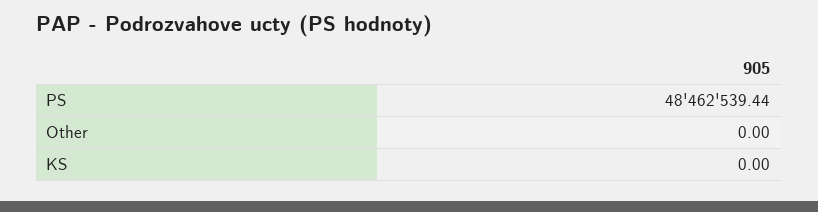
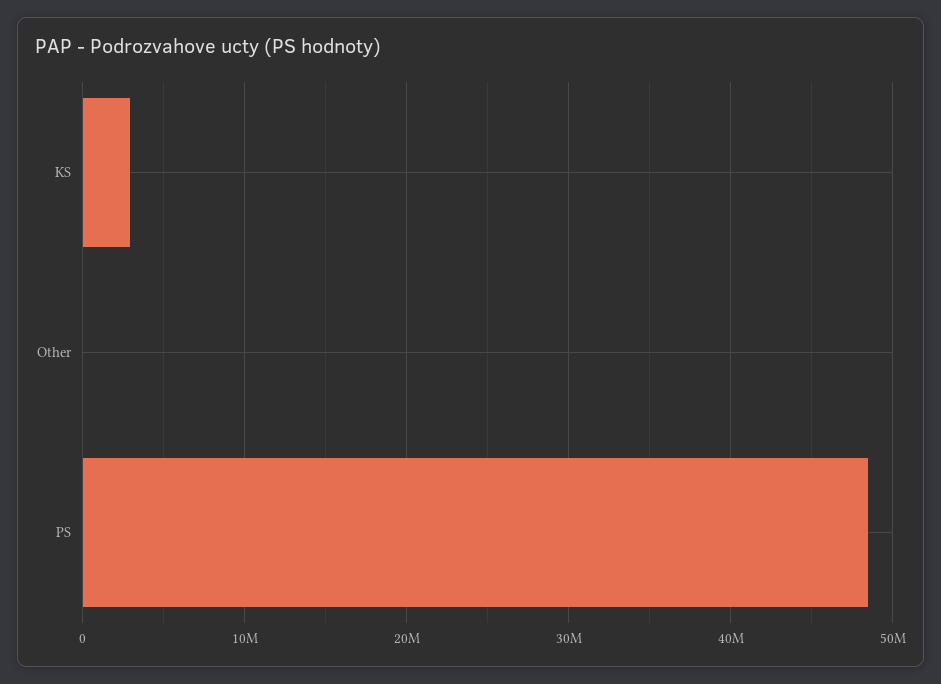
KS: 0 -> 3000000

